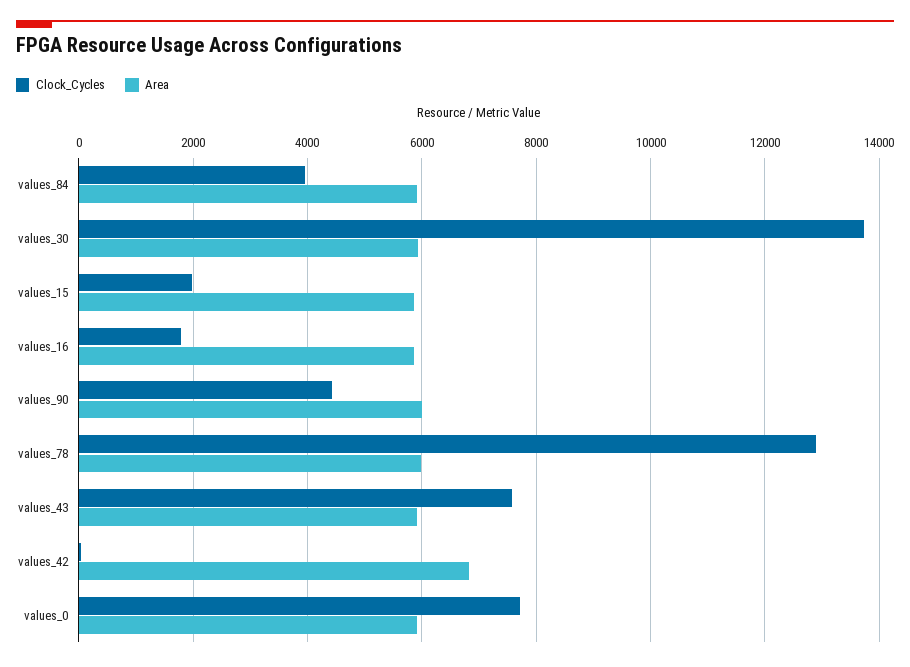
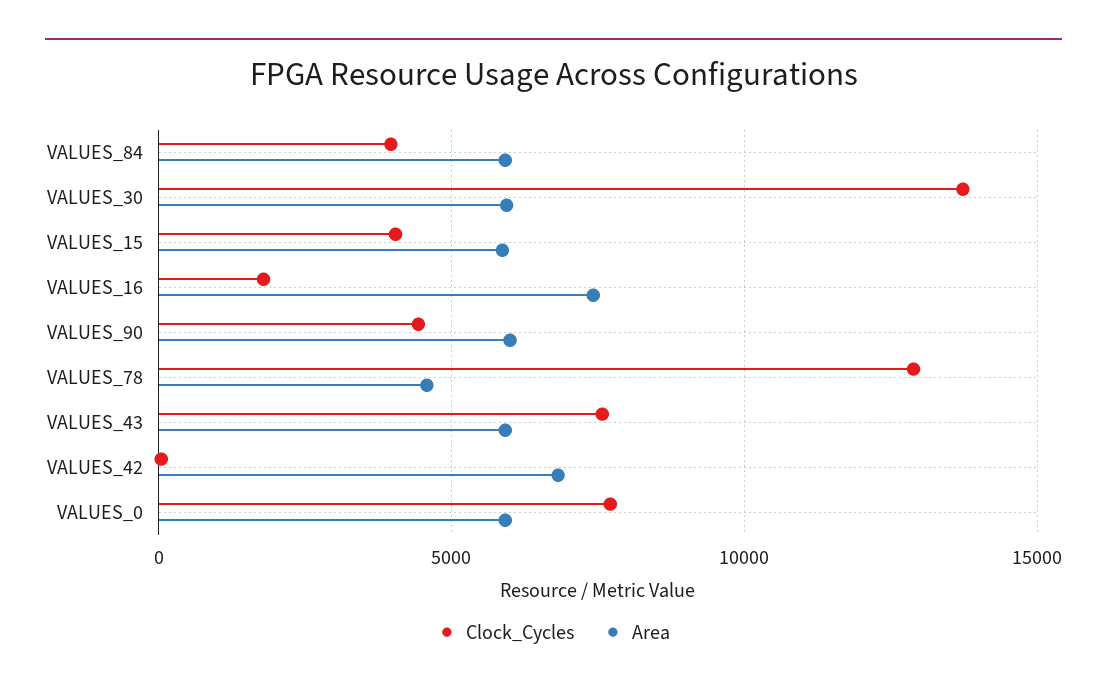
Clock_Cycles, values_15: 2000 -> 4000
Area, values_16: 5800 -> 7500
Area, values_78: 6000 -> 4500

